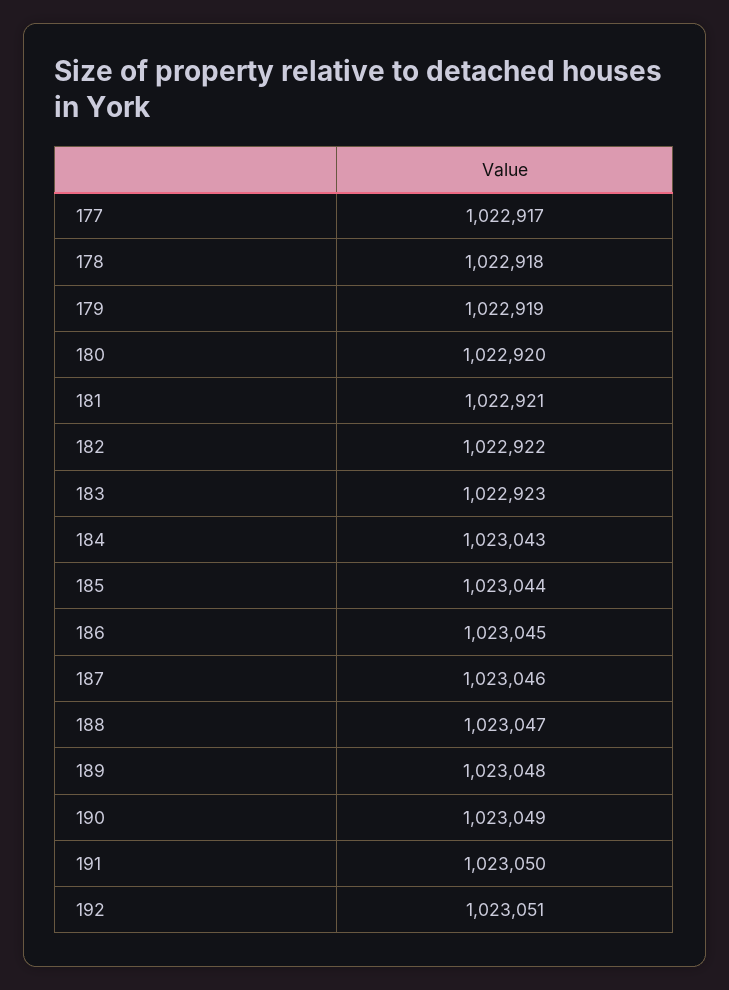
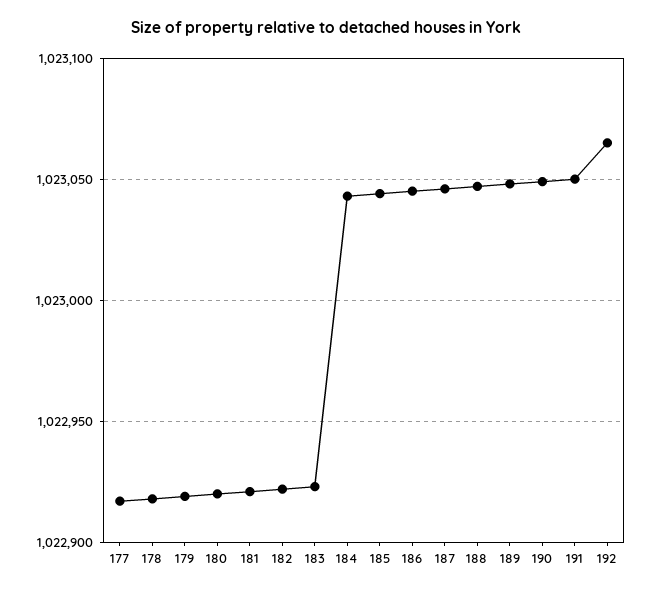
192: 1023051 -> 1023065

